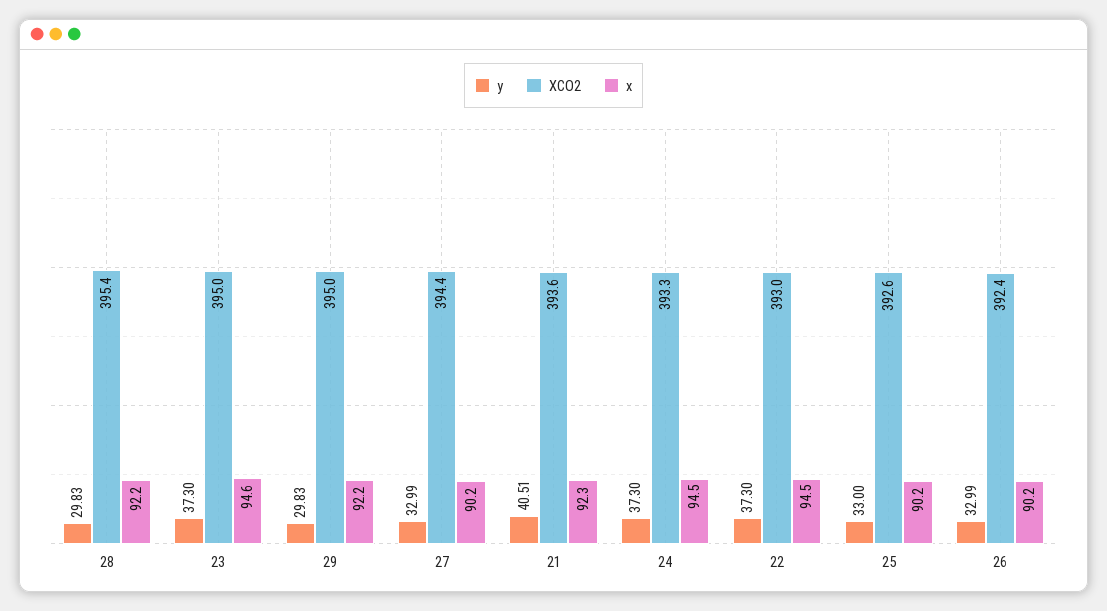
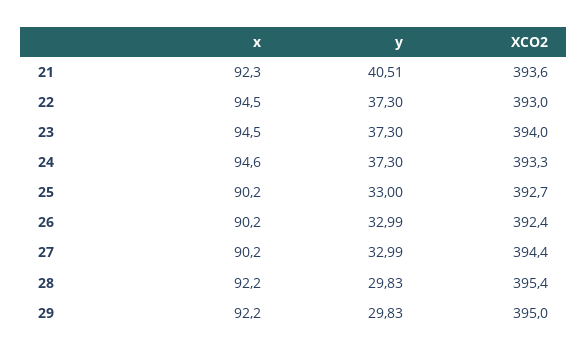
XCO2, 23: 395 -> 394
x, 23: 94.6 -> 94.5
x, 24: 94.5 -> 94.6
XCO2, 25: 392.6 -> 392.7

